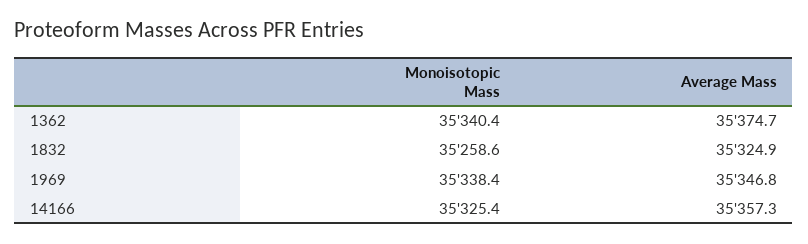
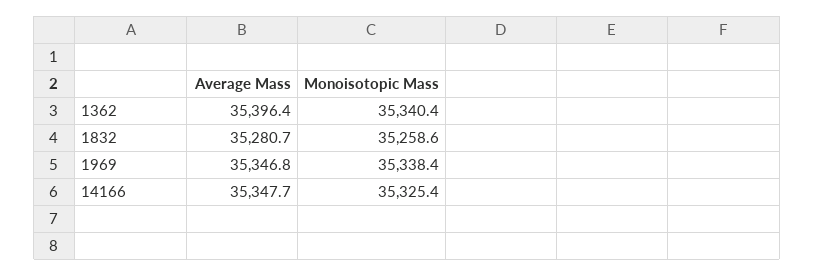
Average Mass, 1362: 35374.7 -> 35396.4
Average Mass, 1832: 35324.9 -> 35280.7
Average Mass, 14166: 35357.3 -> 35347.7

